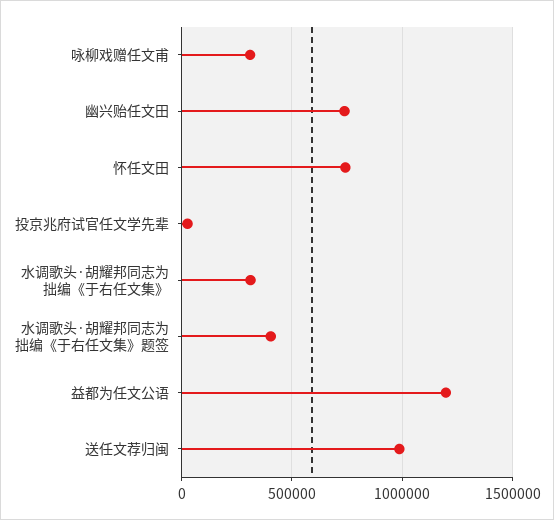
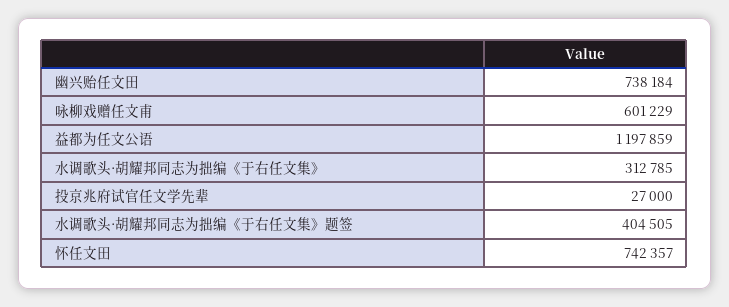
咏柳戏赠任文甫: 300000 -> 601229
送任文荐归闽: 1000000 -> none

